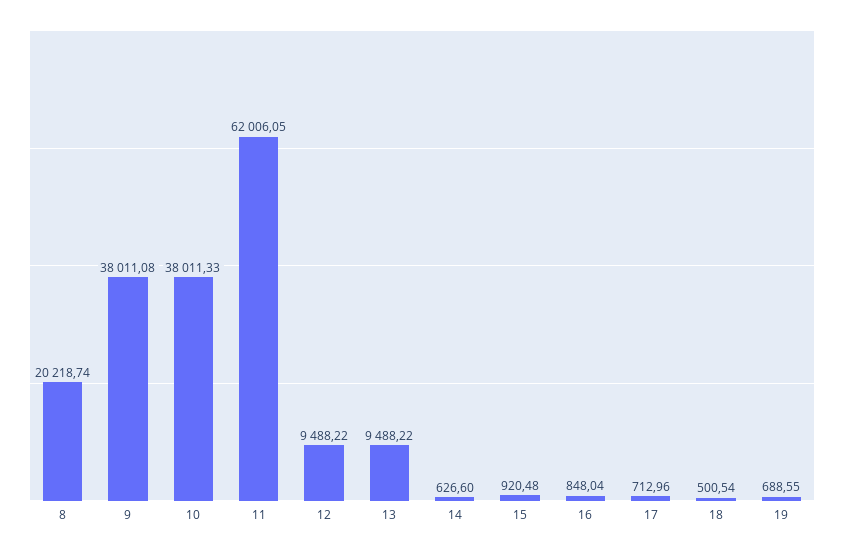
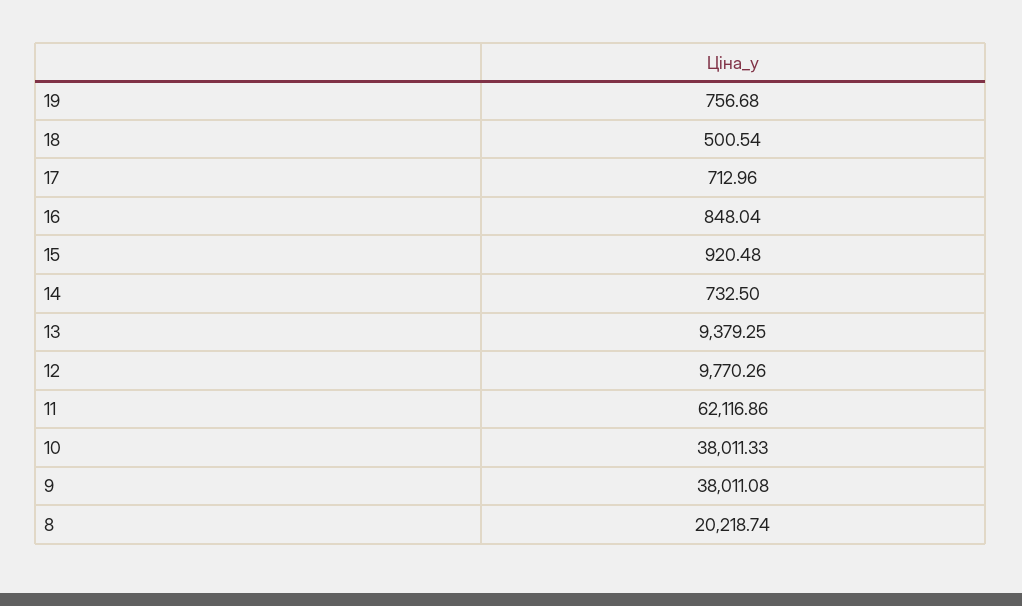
11: 62006.05 -> 62116.86
12: 9488.22 -> 9770.26
13: 9488.22 -> 9379.25
14: 626.6 -> 732.5
19: 688.55 -> 756.68

